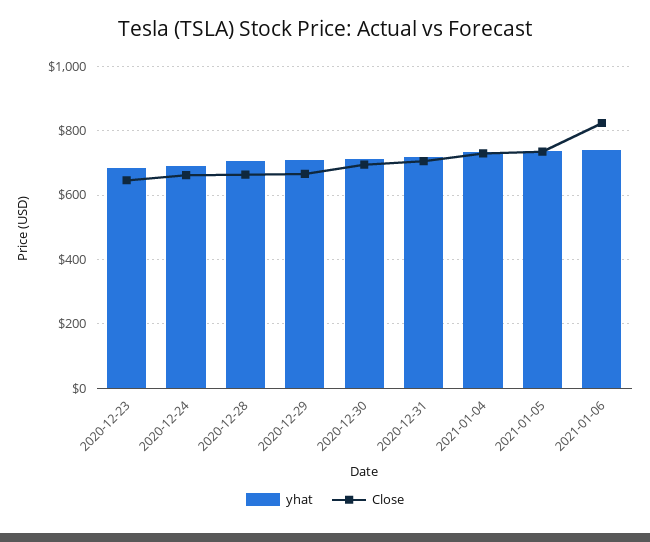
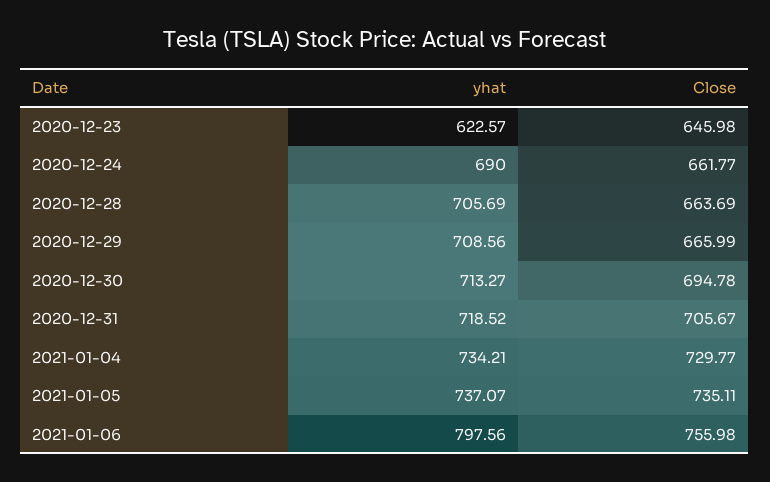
yhat, 2020-12-23: 680 -> 622.57
yhat, 2021-01-06: 740 -> 797.56
Close, 2021-01-06: 820 -> 755.98

